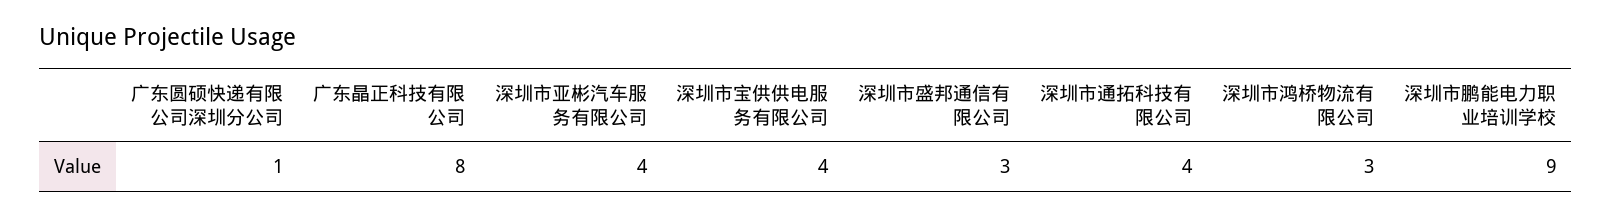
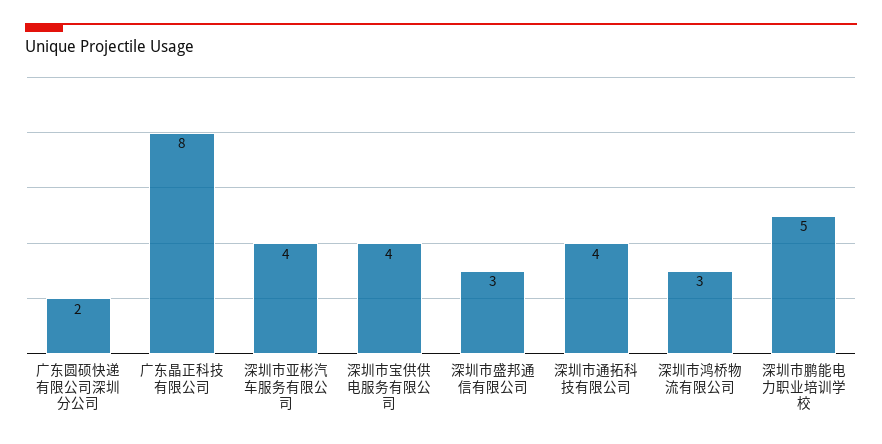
广东圆硕快递有限公司深圳分公司: 1 -> 2
深圳市鹏能电力职业培训学校: 9 -> 5

